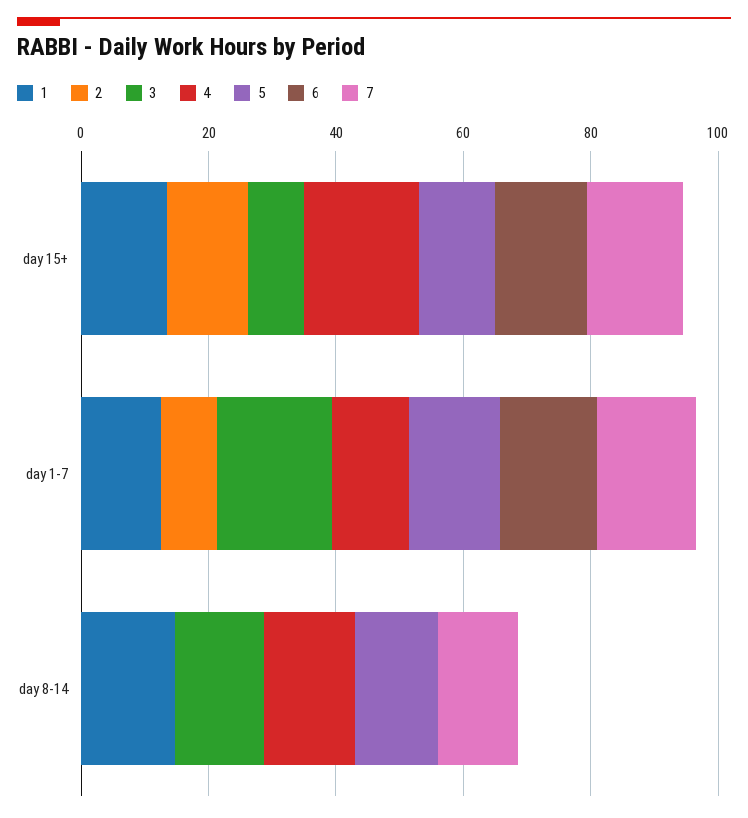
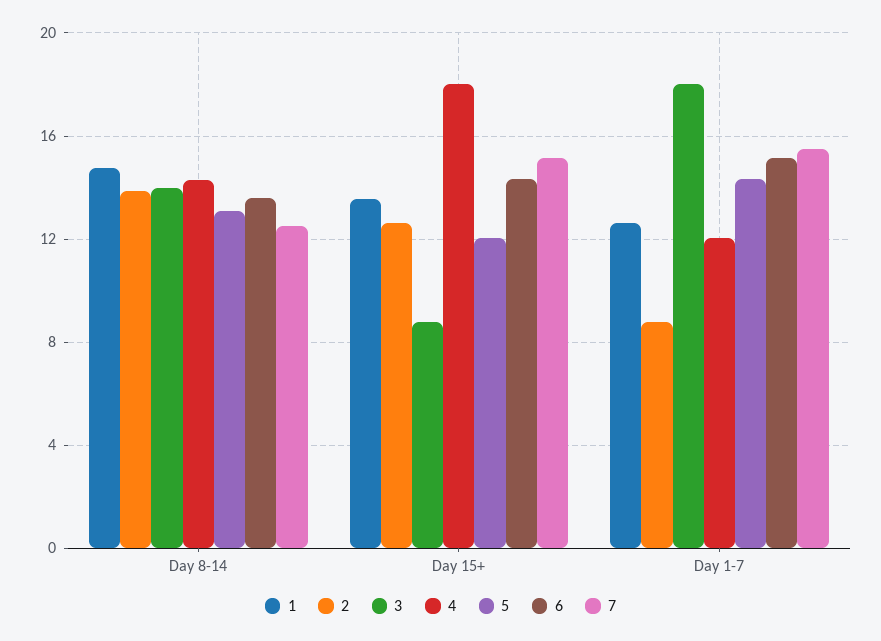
2, day 8-14: 0 -> 14
6, day 8-14: 0 -> 13.5

